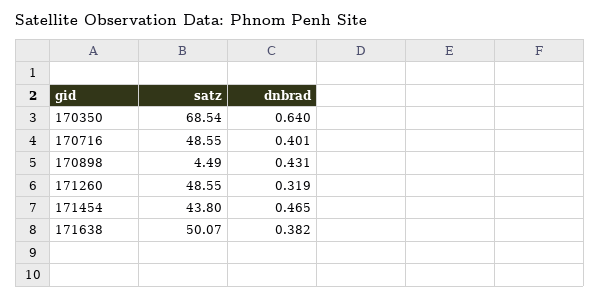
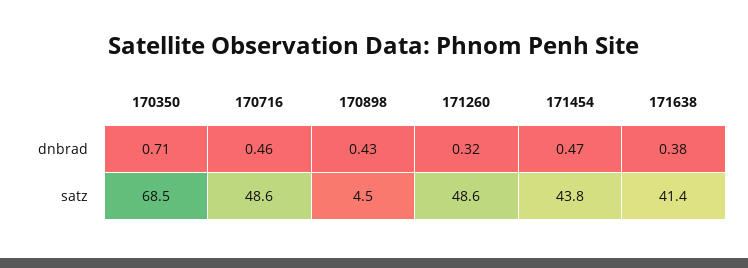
dnbrad, 170350: 0.64 -> 0.71
dnbrad, 170716: 0.401 -> 0.46
satz, 171638: 50.07 -> 41.4

